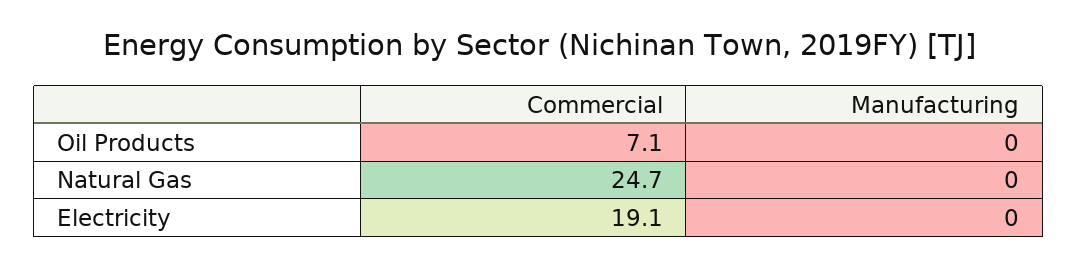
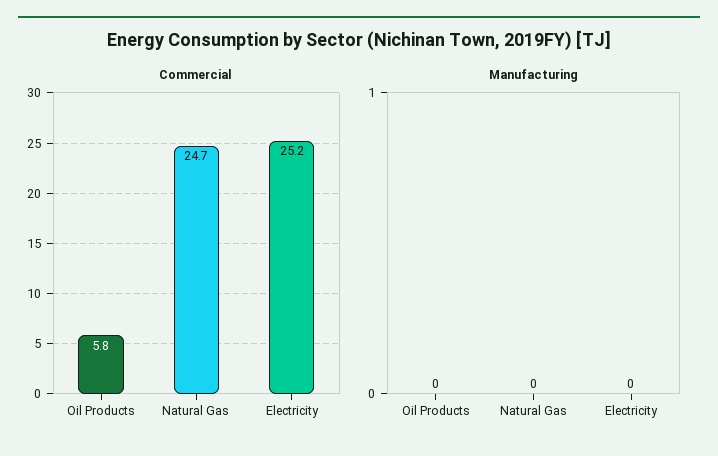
Commercial, Oil Products: 7.1 -> 5.8
Commercial, Electricity: 19.1 -> 25.2

